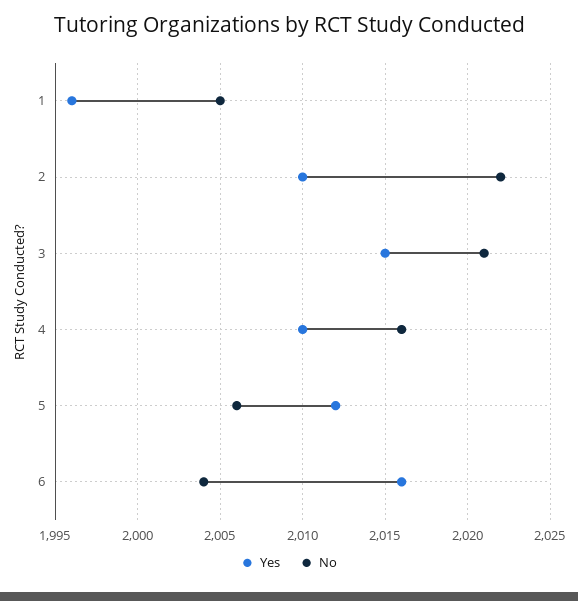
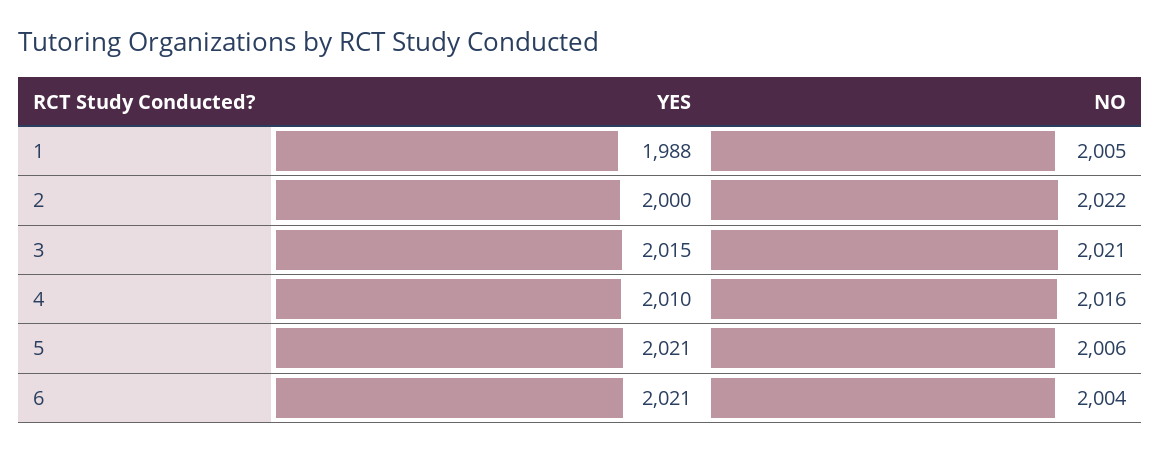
Yes, 1: 1996 -> 1988
Yes, 2: 2010 -> 2000
Yes, 5: 2012 -> 2021
Yes, 6: 2016 -> 2021

